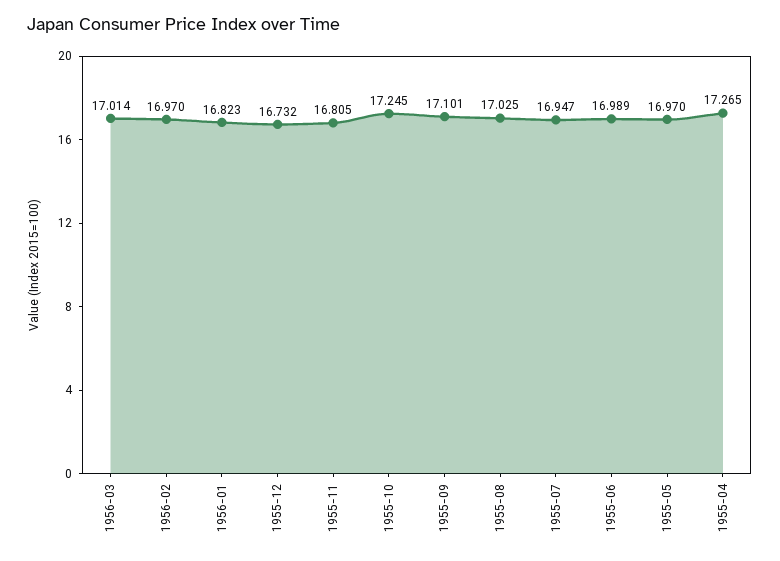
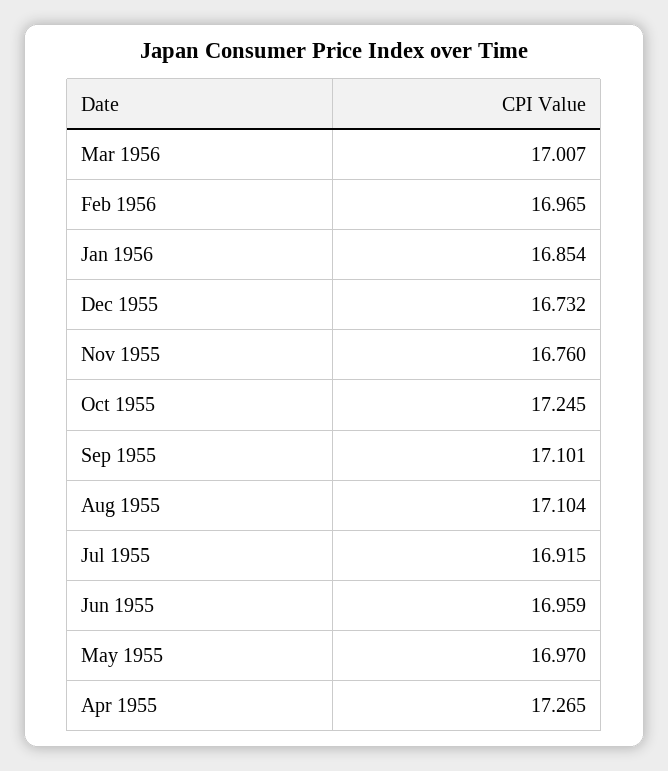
1956-03: 17.014 -> 17.007
1956-02: 16.97 -> 16.965
1956-01: 16.823 -> 16.854
1955-11: 16.805 -> 16.76
1955-08: 17.025 -> 17.104
1955-07: 16.947 -> 16.915
1955-06: 16.989 -> 16.959

